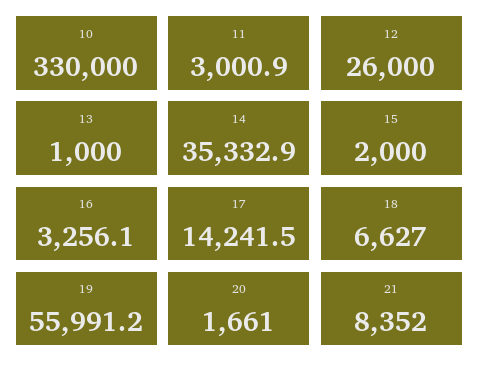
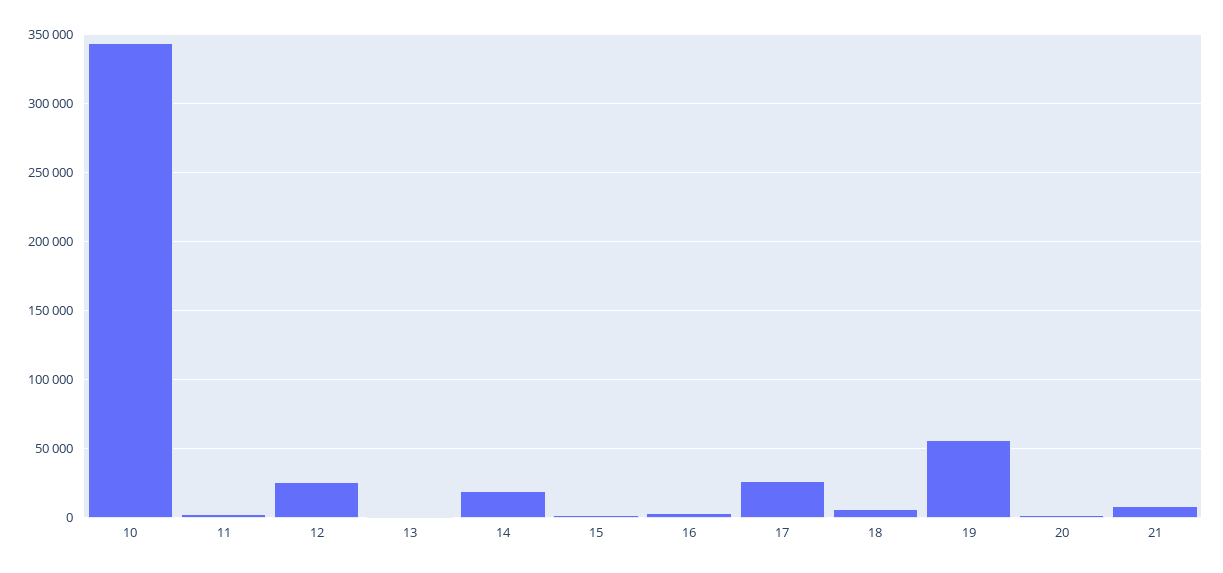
10: 330000 -> 345000
14: 35332.9 -> 20000
17: 14241.5 -> 25000

